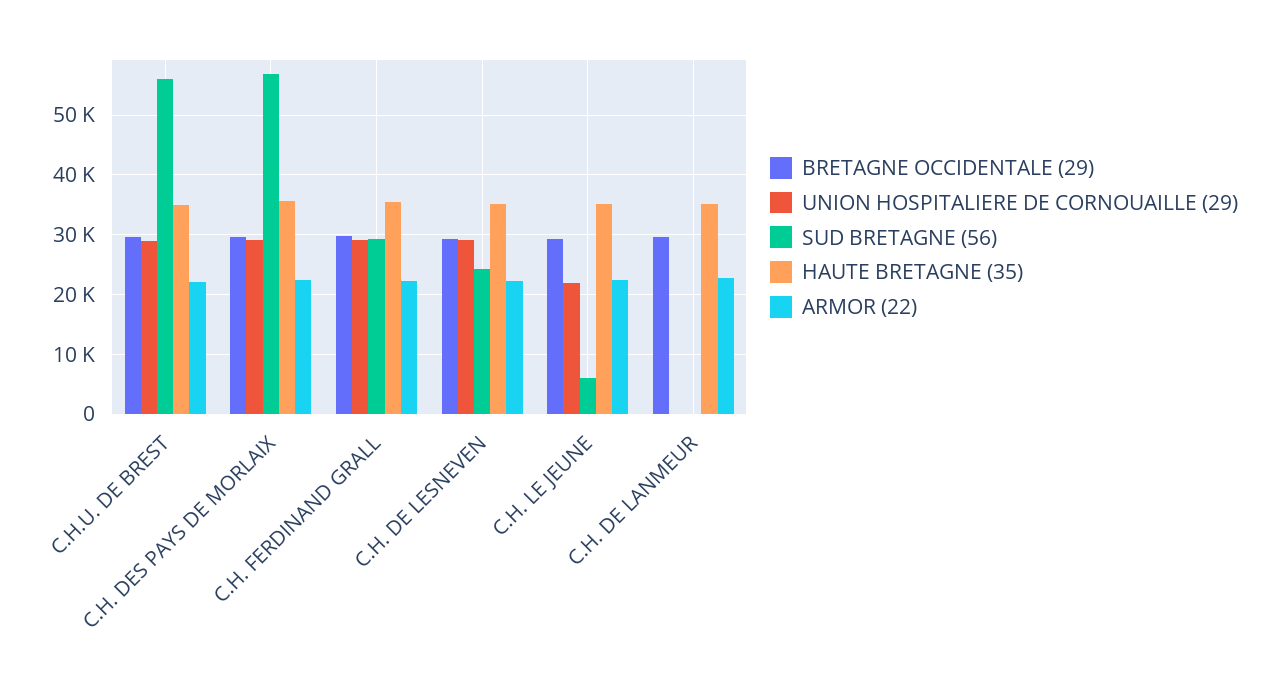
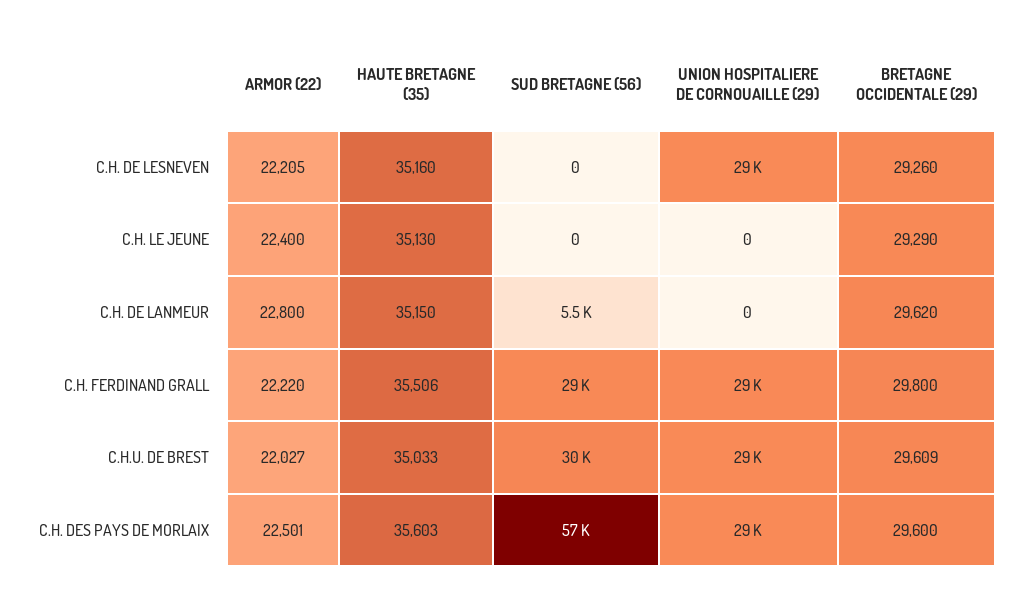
SUD BRETAGNE (56), C.H.U. DE BREST: 56000 -> 30000
SUD BRETAGNE (56), C.H. DE LESNEVEN: 24000 -> 0
UNION HOSPITALIERE DE CORNOUAILLE (29), C.H. LE JEUNE: 22000 -> 0
SUD BRETAGNE (56), C.H. LE JEUNE: 6000 -> 0
SUD BRETAGNE (56), C.H. DE LANMEUR: 0 -> 5500

